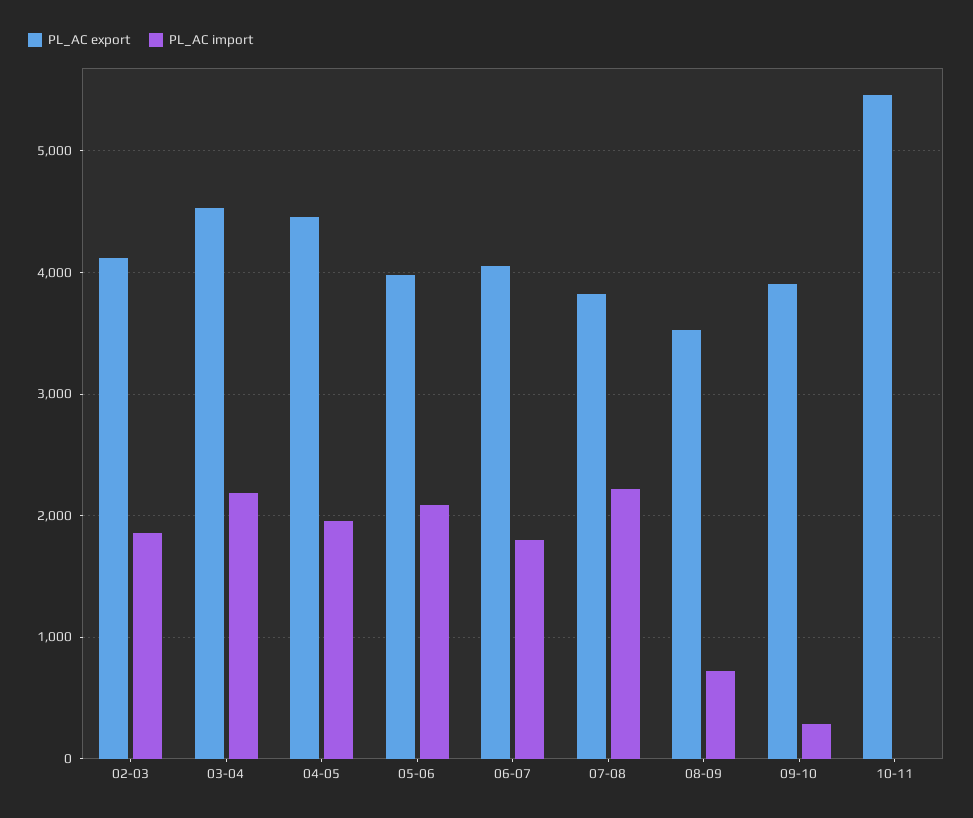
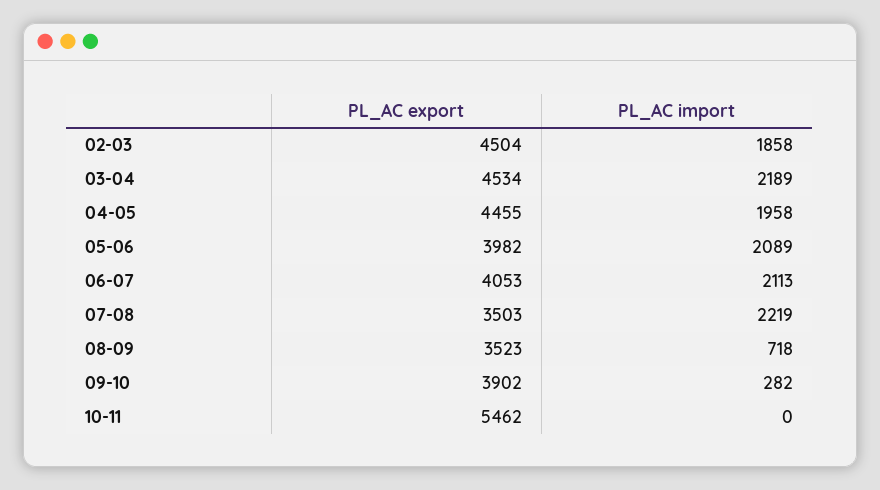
PL_AC export, 02-03: 4100 -> 4504
PL_AC import, 06-07: 1800 -> 2113
PL_AC export, 07-08: 3800 -> 3503

